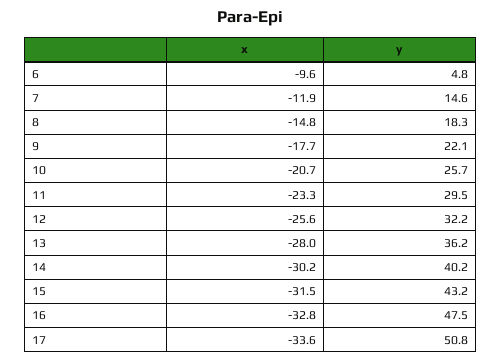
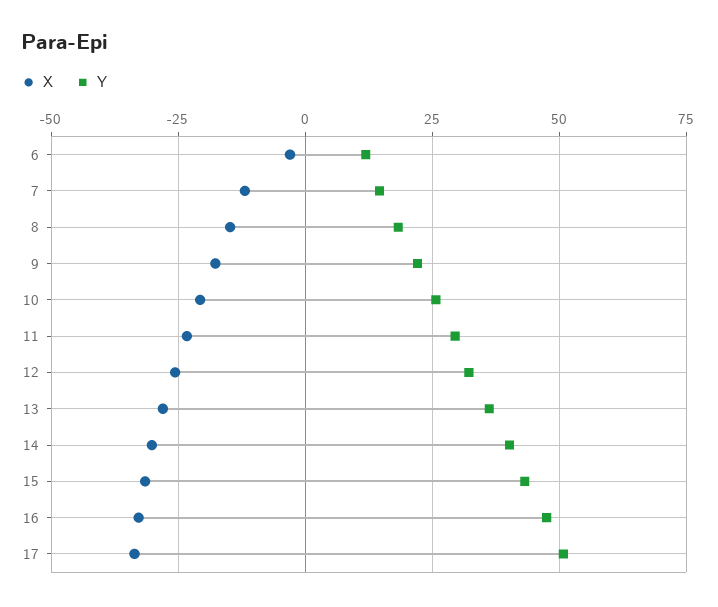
x, 6: -9.6 -> -2.5
y, 6: 4.8 -> 12.5

